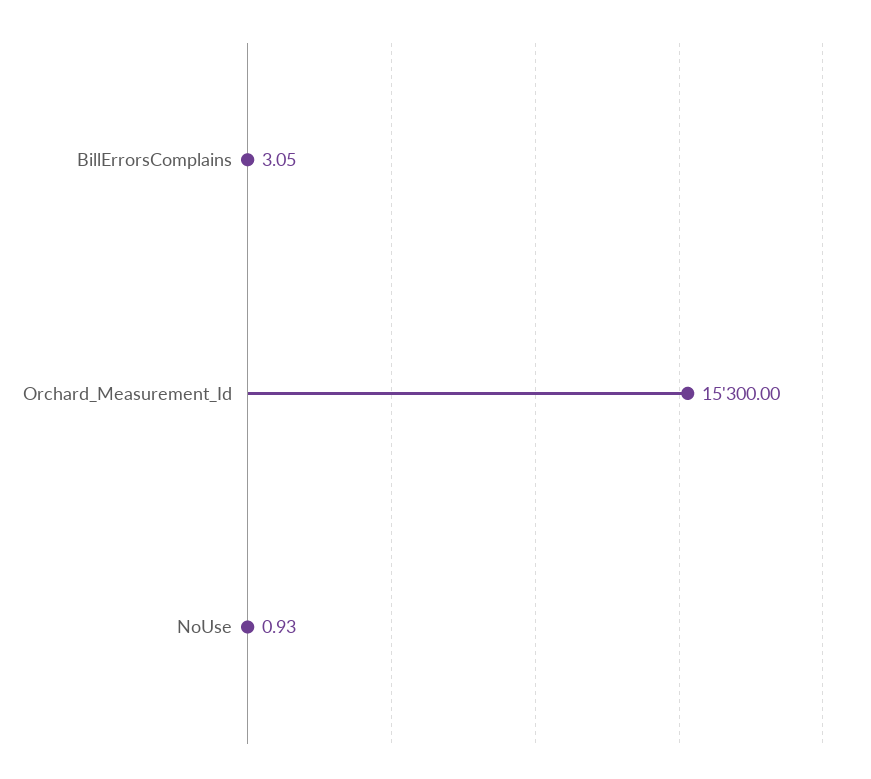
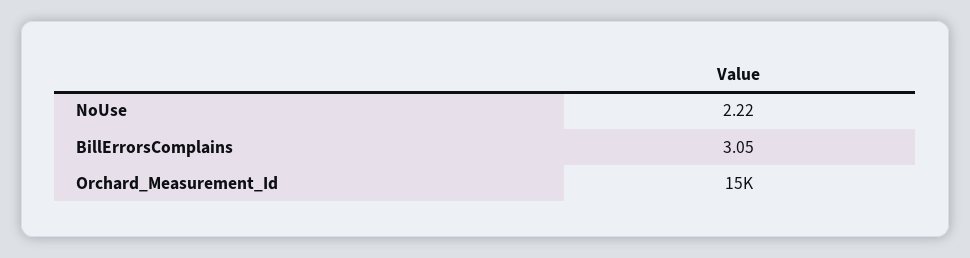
NoUse: 0.93 -> 2.22

